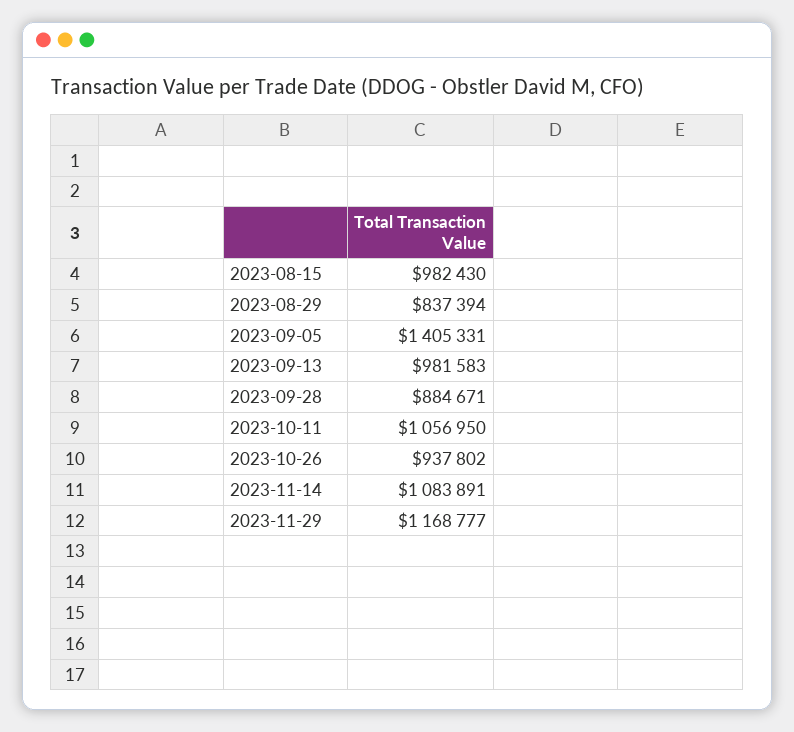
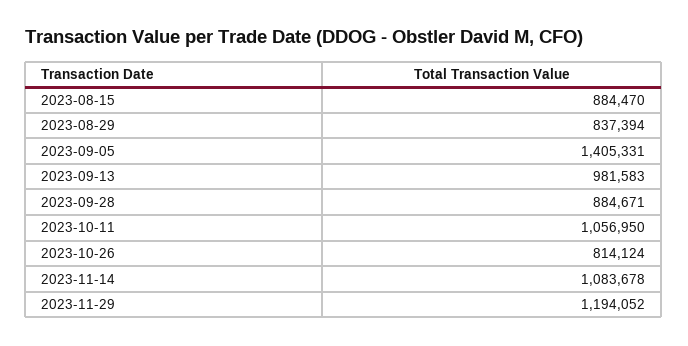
2023-08-15: 982430 -> 884470
2023-10-26: 937802 -> 814124
2023-11-14: 1083891 -> 1083678
2023-11-29: 1168777 -> 1194052

